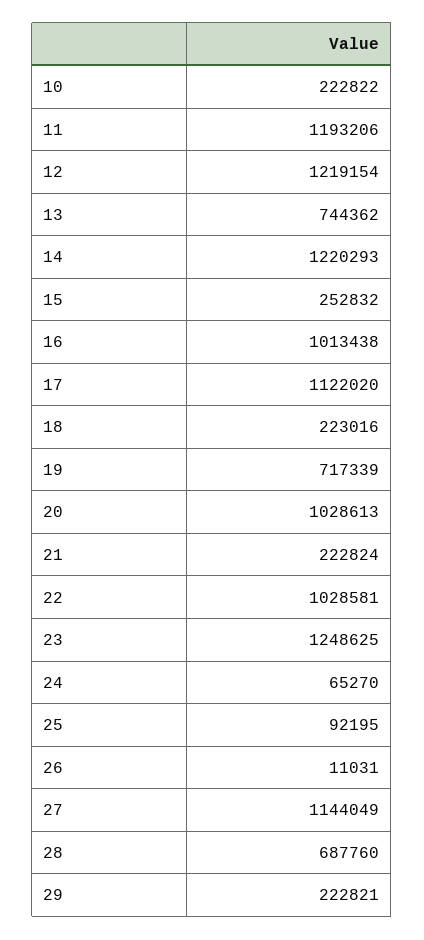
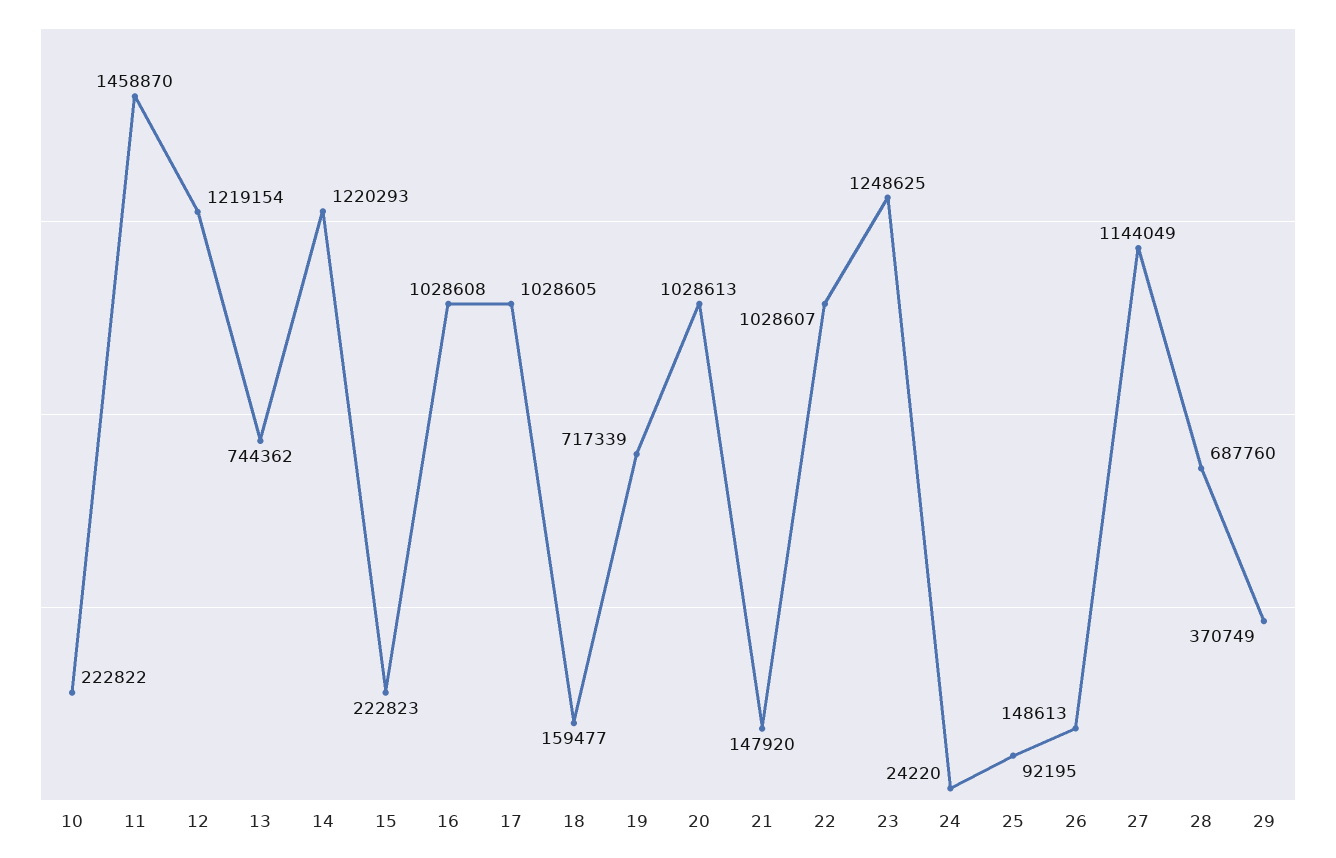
11: 1193206 -> 1458870
15: 252832 -> 222823
16: 1013438 -> 1028608
17: 1122020 -> 1028605
18: 223016 -> 159477
21: 222824 -> 147920
22: 1028581 -> 1028607
24: 65270 -> 24220
26: 11031 -> 148613
29: 222821 -> 370749

